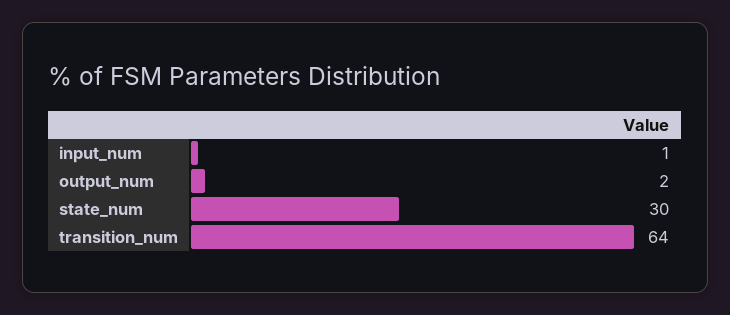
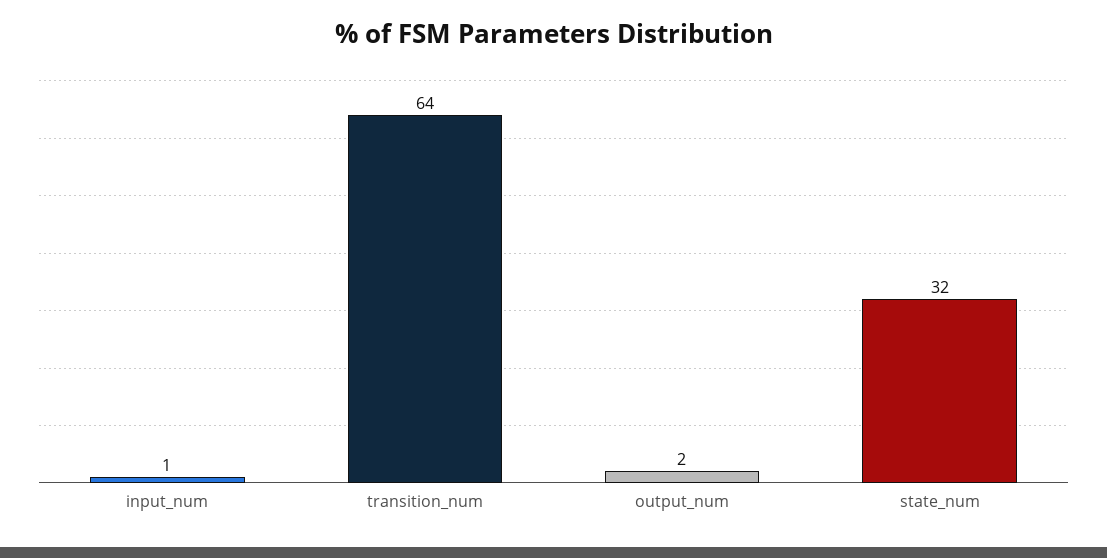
state_num: 30 -> 32

